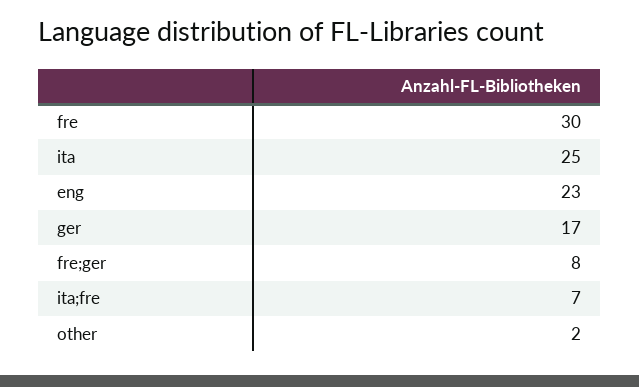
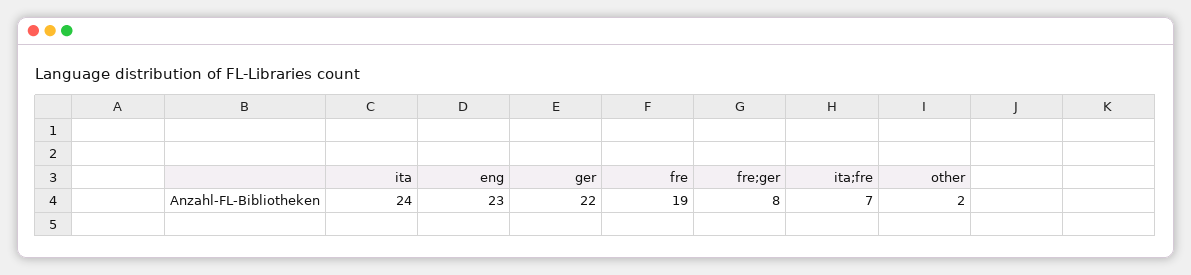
fre: 30 -> 19
ita: 25 -> 24
ger: 17 -> 22

